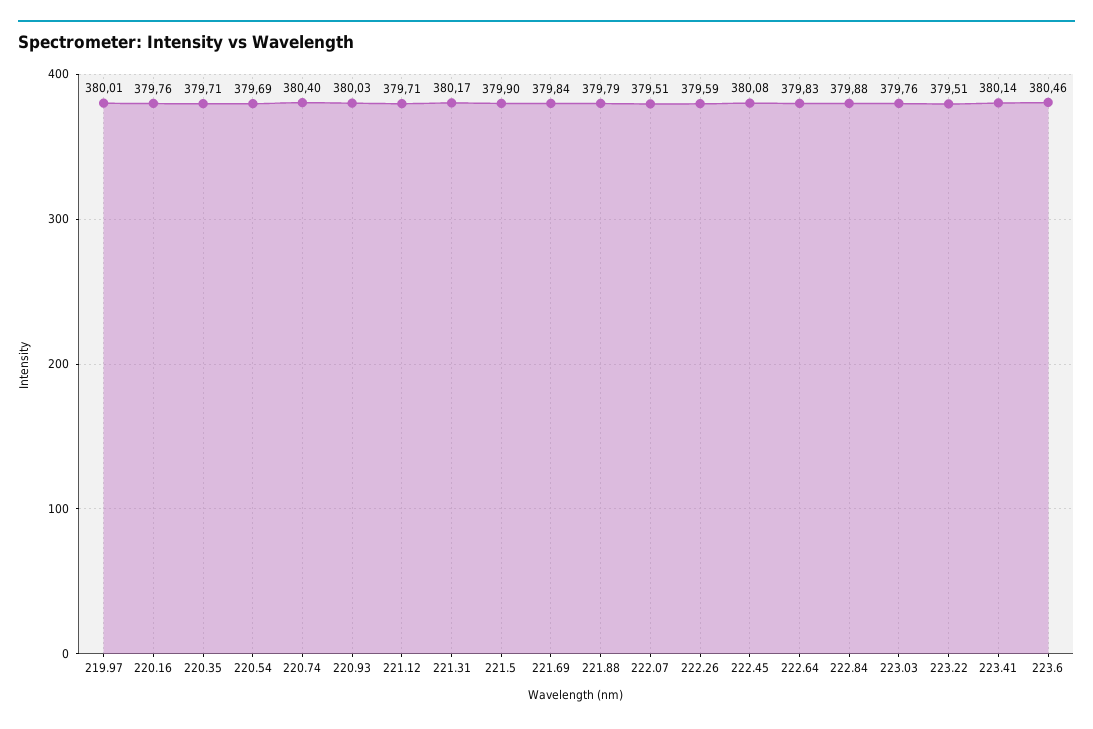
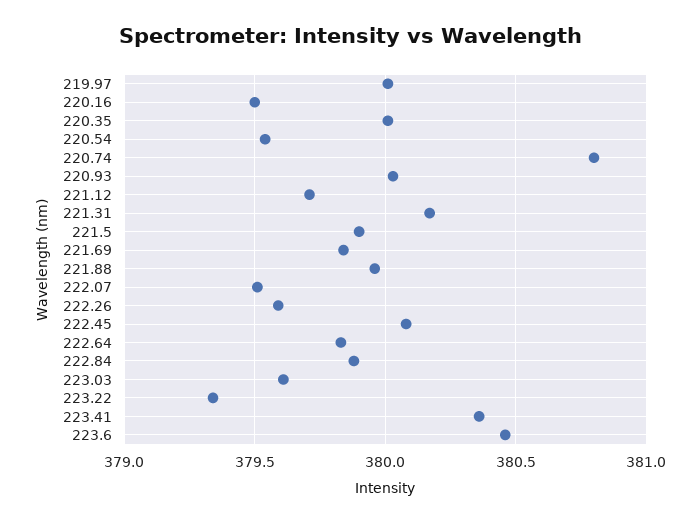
220.16: 379.76 -> 379.5
220.35: 379.71 -> 380
220.54: 379.69 -> 379.55
220.74: 380.4 -> 380.8
221.88: 379.79 -> 379.95
223.03: 379.76 -> 379.6
223.22: 379.51 -> 379.35
223.41: 380.14 -> 380.35

